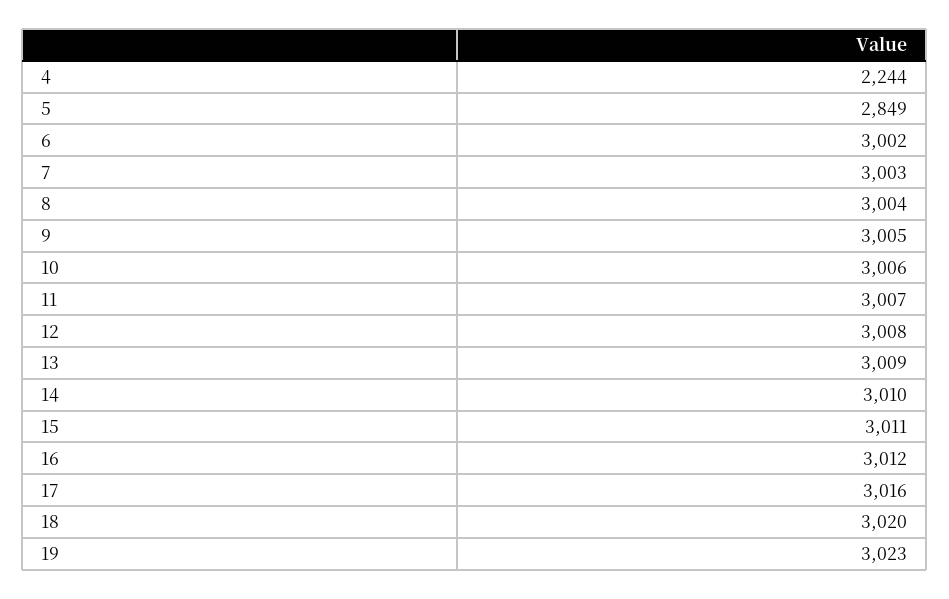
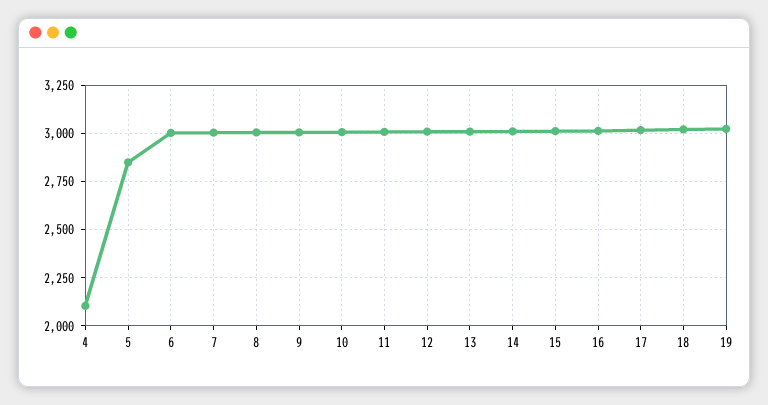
4: 2244 -> 2100

